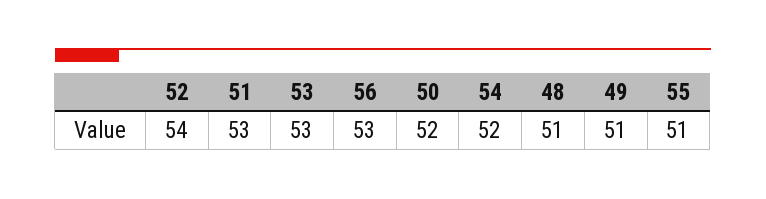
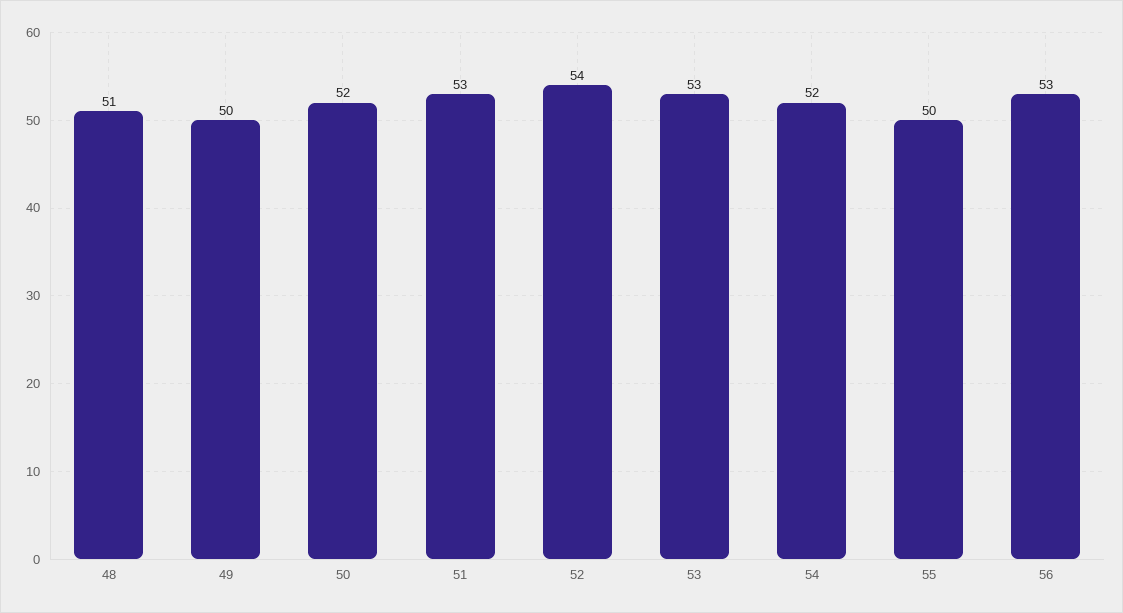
49: 51 -> 50
55: 51 -> 50

